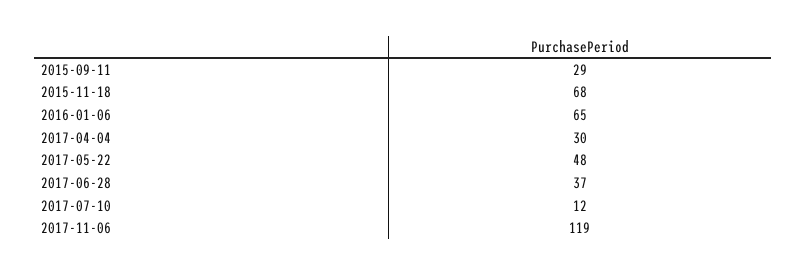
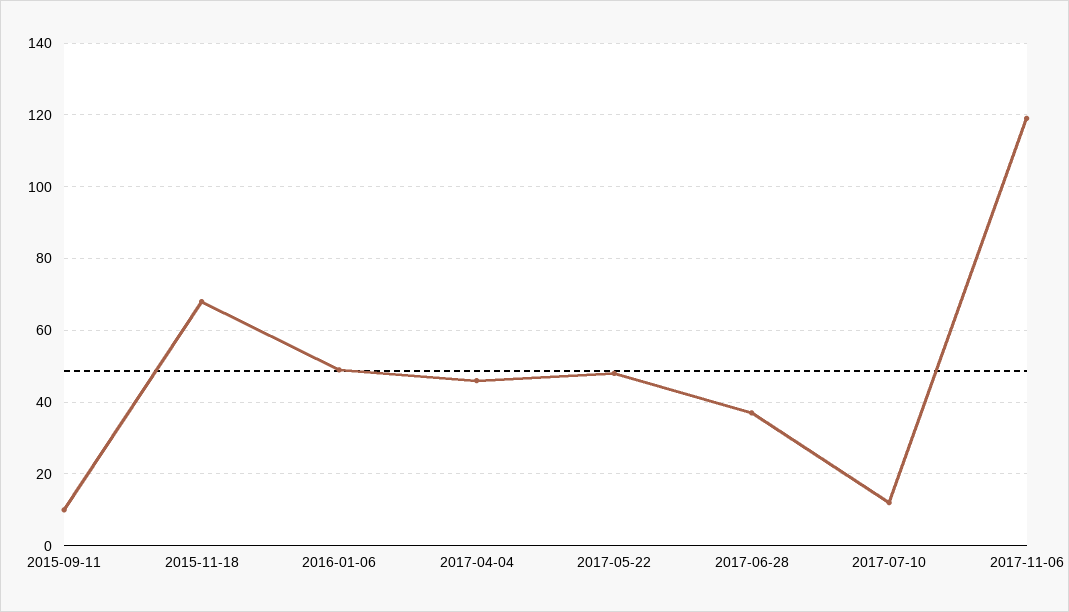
2015-09-11: 29 -> 10
2016-01-06: 65 -> 50
2017-04-04: 30 -> 45

